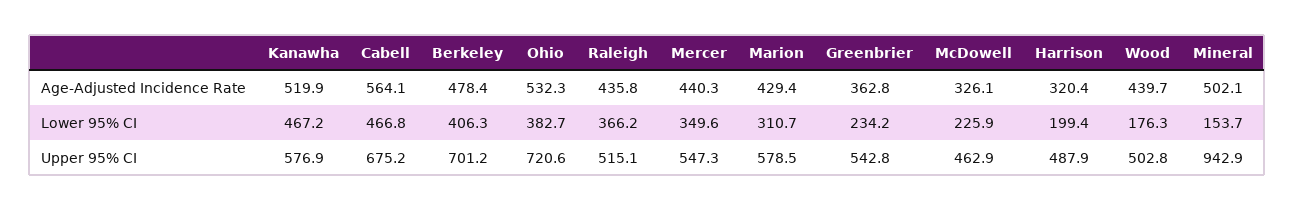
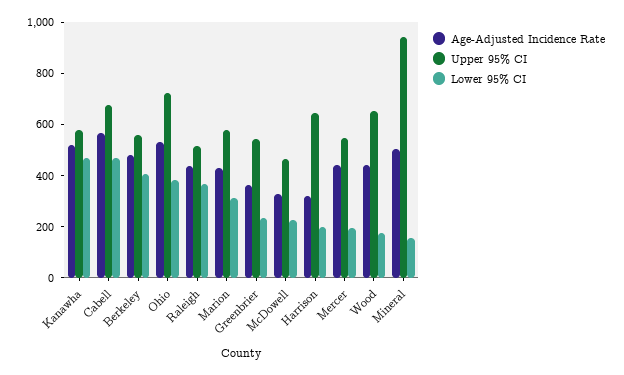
Lower 95% CI, Mercer: 349.6 -> 200
Upper 95% CI, Berkeley: 701.2 -> 550
Upper 95% CI, Harrison: 487.9 -> 650
Upper 95% CI, Wood: 502.8 -> 650

